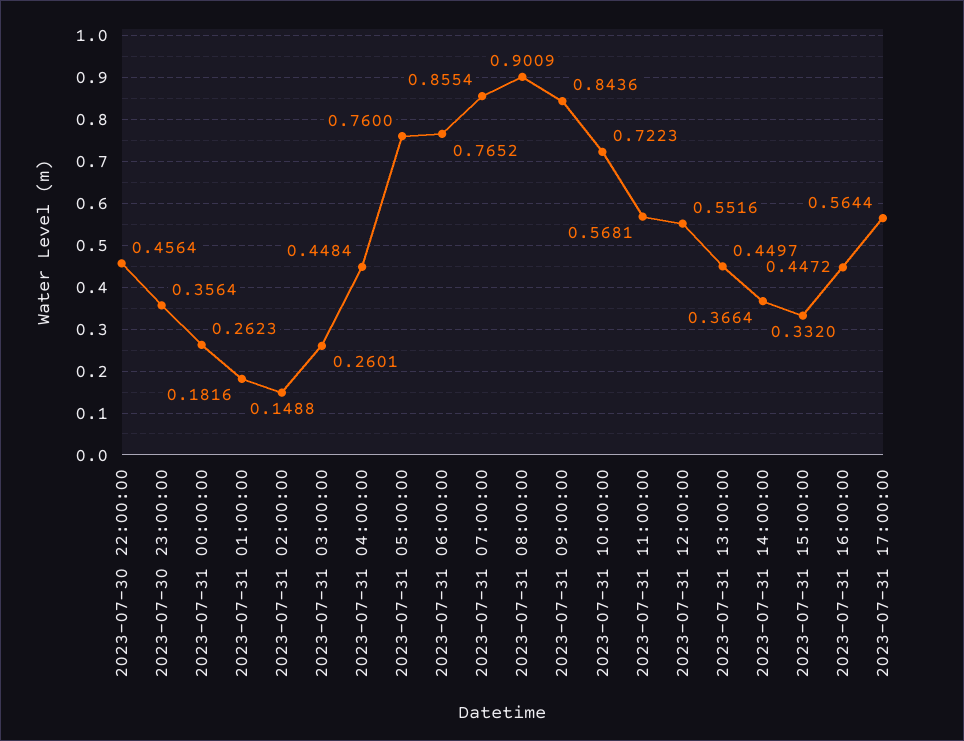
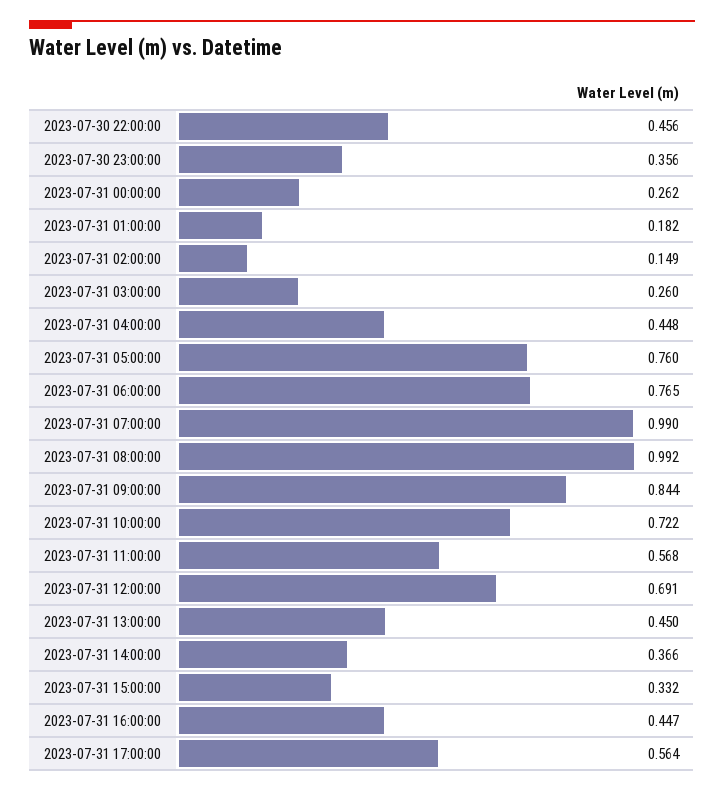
2023-07-31 07:00:00: 0.8554 -> 0.99
2023-07-31 08:00:00: 0.9009 -> 0.992
2023-07-31 12:00:00: 0.5516 -> 0.691

